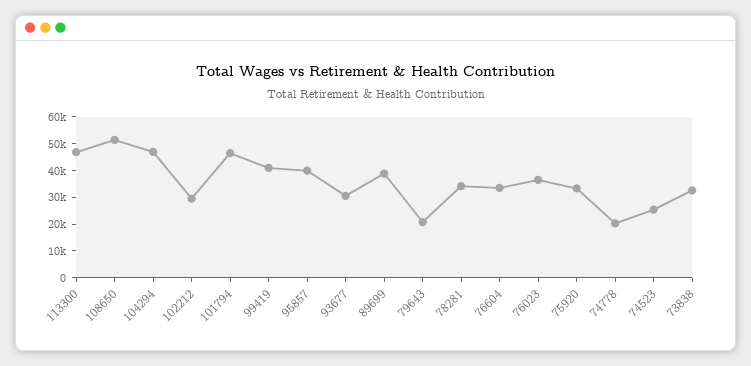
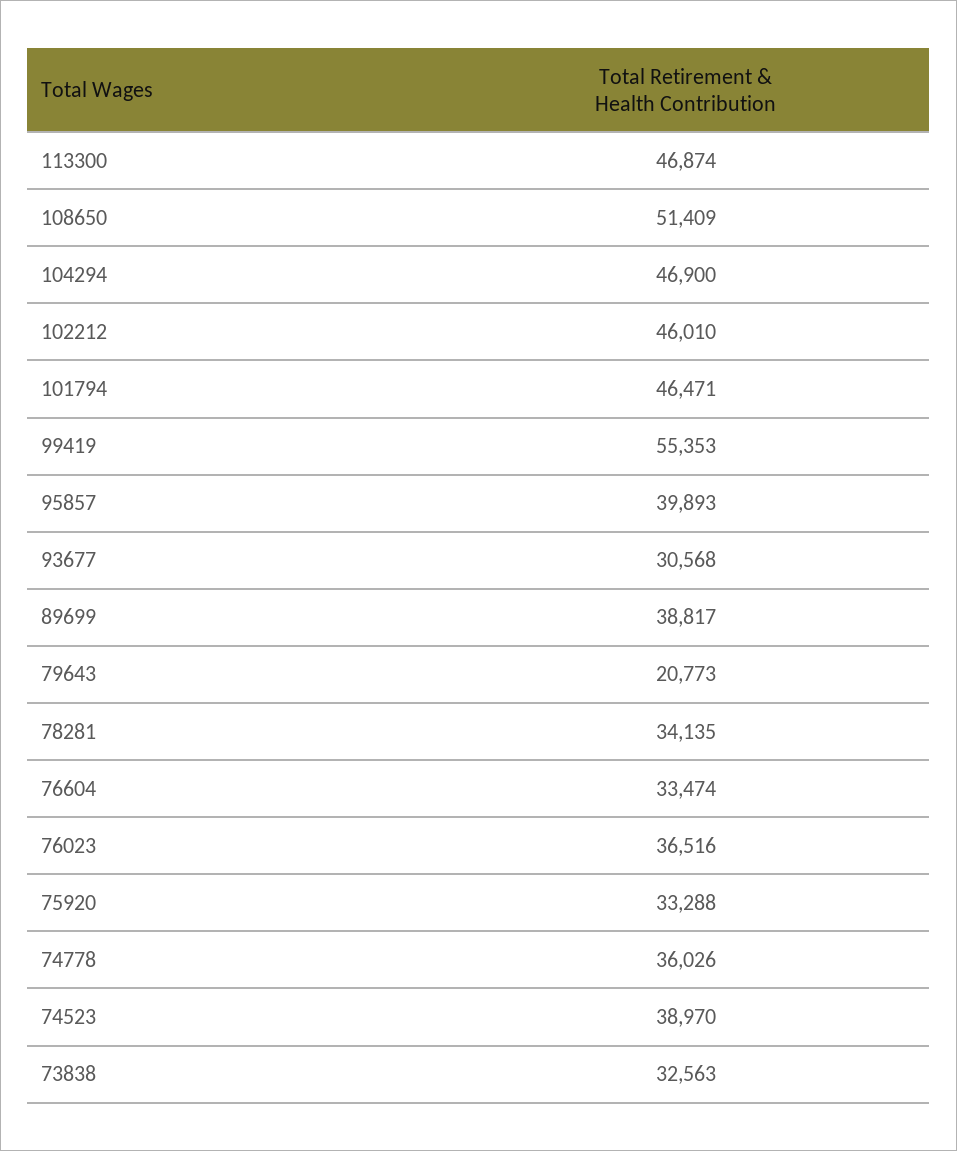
102212: 30000 -> 46010
99419: 40000 -> 55353
74778: 20000 -> 36026
74523: 25000 -> 38970

